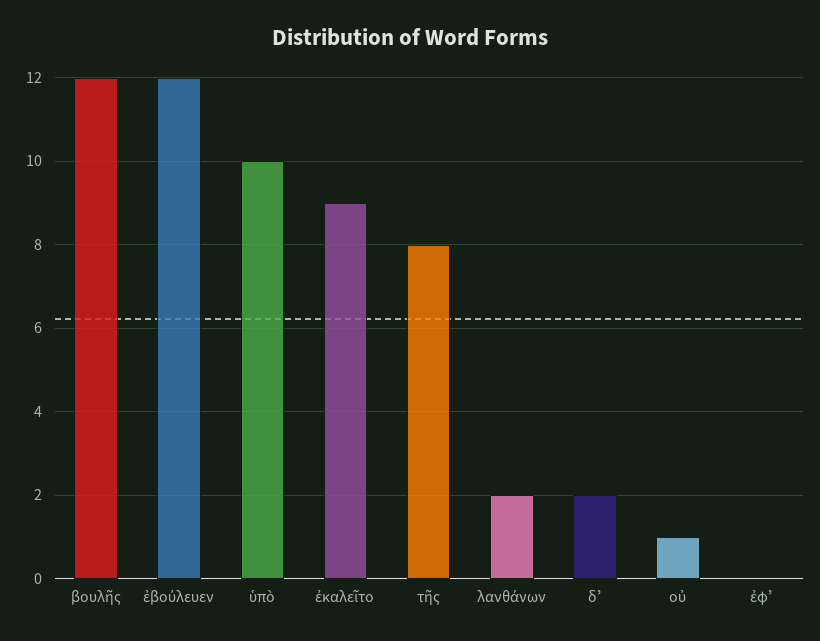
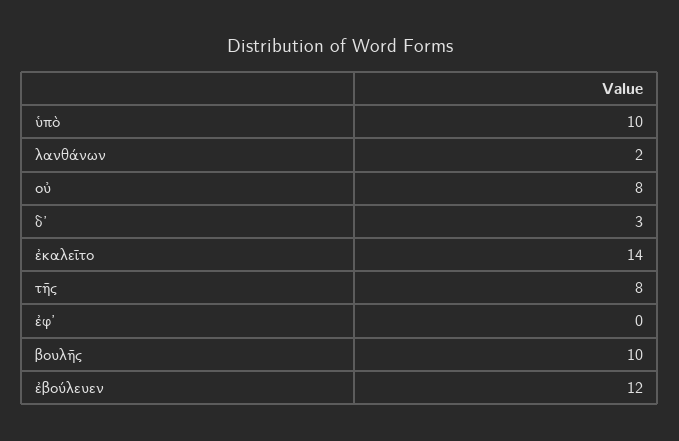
βουλῆς: 12 -> 10
ἐκαλεῖτο: 9 -> 14
δʼ: 2 -> 3
οὐ: 1 -> 8

